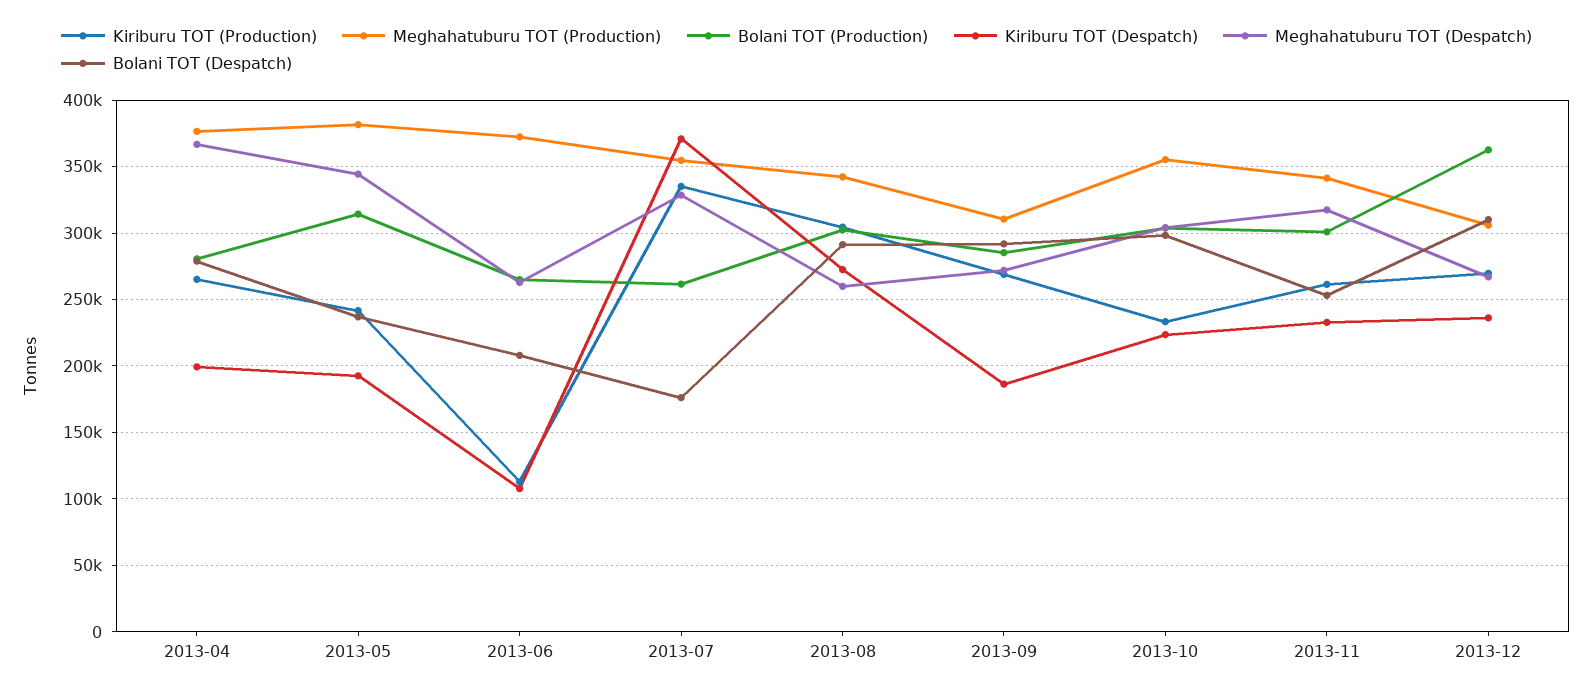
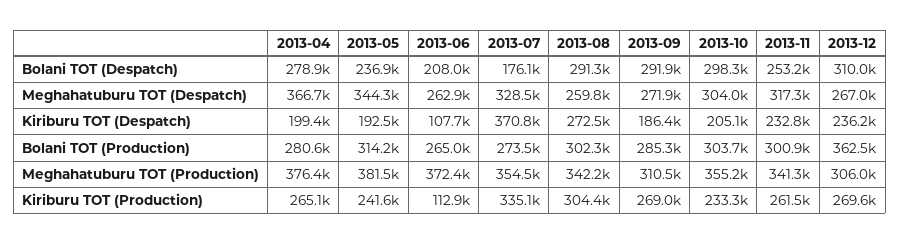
Bolani TOT (Production), 2013-07: 260000 -> 273500
Kiriburu TOT (Despatch), 2013-10: 225000 -> 205100

